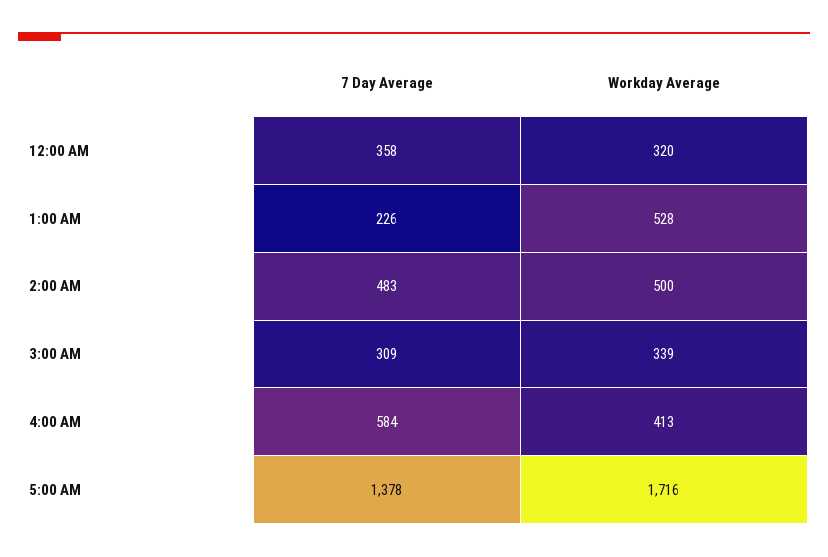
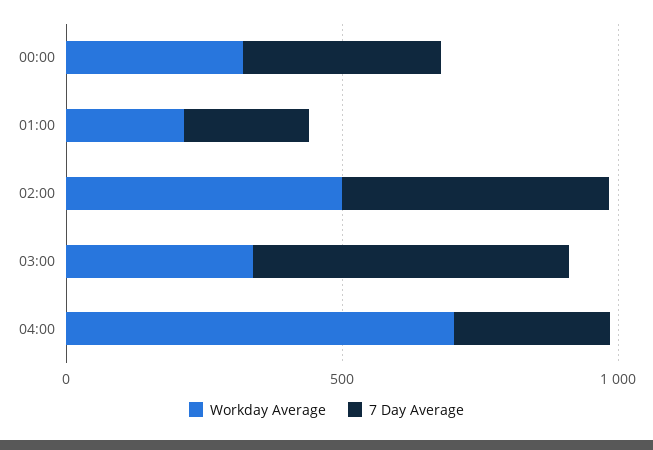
Workday Average, 1:00 AM: 528 -> 200
7 Day Average, 3:00 AM: 309 -> 600
7 Day Average, 4:00 AM: 584 -> 300
Workday Average, 4:00 AM: 413 -> 700
7 Day Average, 5:00 AM: 1378 -> none
Workday Average, 5:00 AM: 1716 -> none

